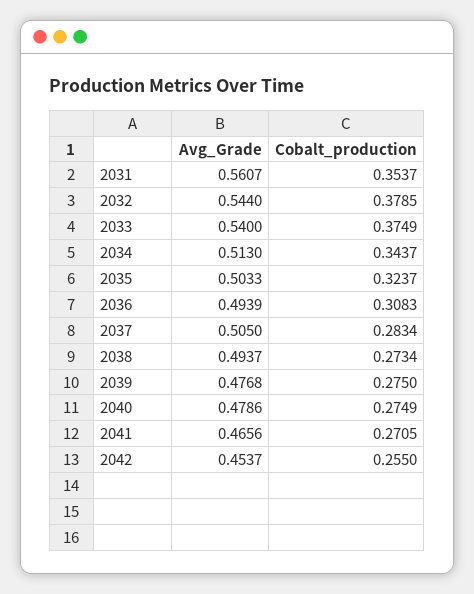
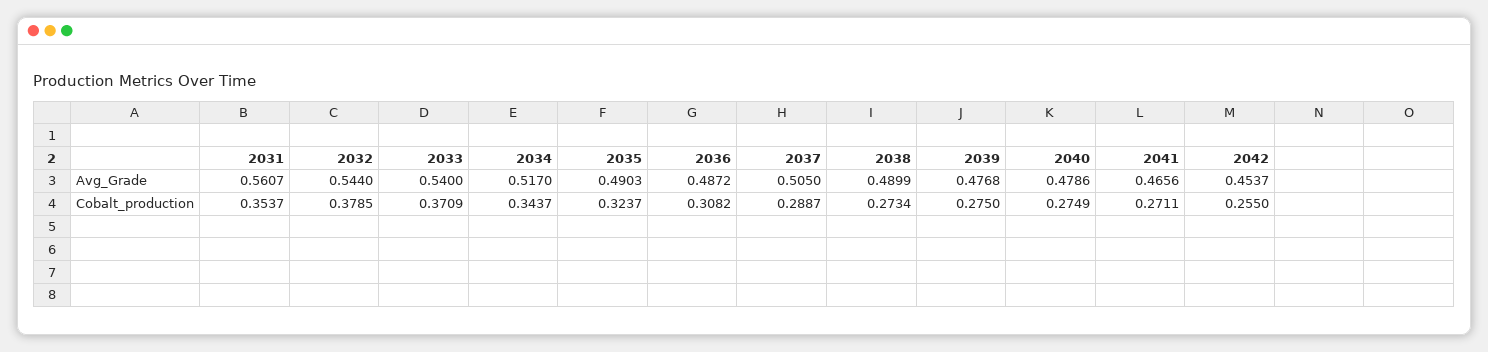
Cobalt_production, 2033: 0.3749 -> 0.3709
Avg_Grade, 2034: 0.513 -> 0.517
Avg_Grade, 2035: 0.5033 -> 0.4903
Avg_Grade, 2036: 0.4939 -> 0.4872
Cobalt_production, 2036: 0.3083 -> 0.3082
Cobalt_production, 2037: 0.2834 -> 0.2887
Avg_Grade, 2038: 0.4937 -> 0.4899
Cobalt_production, 2041: 0.2705 -> 0.2711

